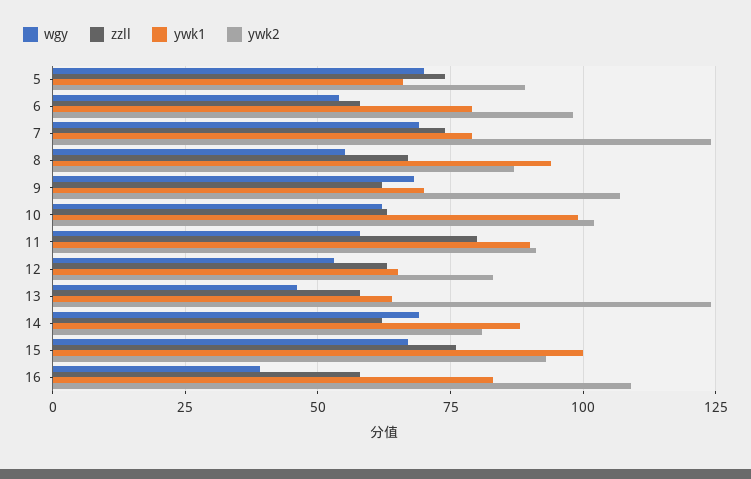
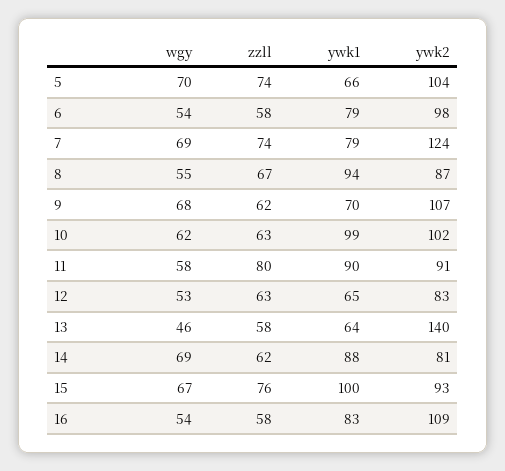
ywk2, 5: 90 -> 104
ywk2, 13: 125 -> 140
wgy, 16: 40 -> 54

